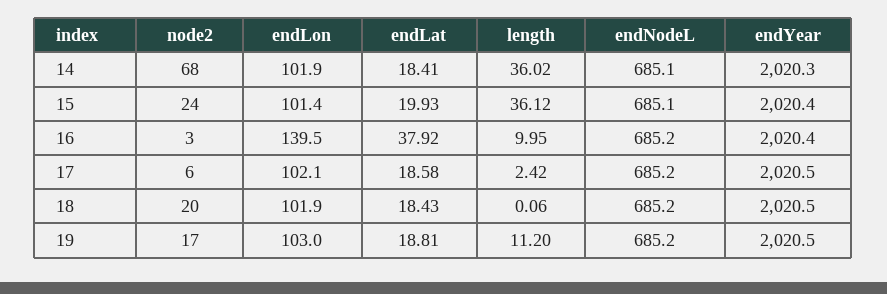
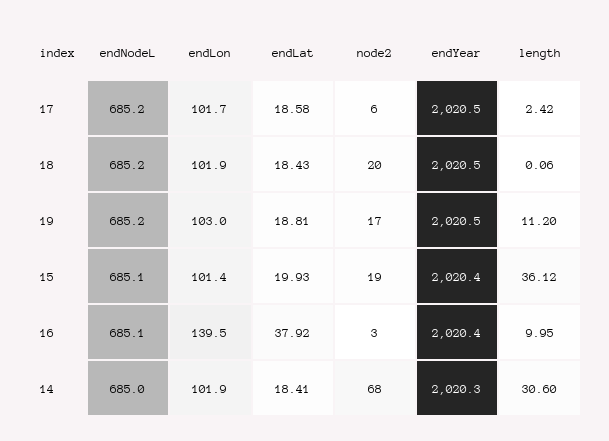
length, 14: 36.02 -> 30.6
endNodeL, 14: 685.1 -> 685
node2, 15: 24 -> 19
endNodeL, 16: 685.2 -> 685.1
endLon, 17: 102.1 -> 101.7

